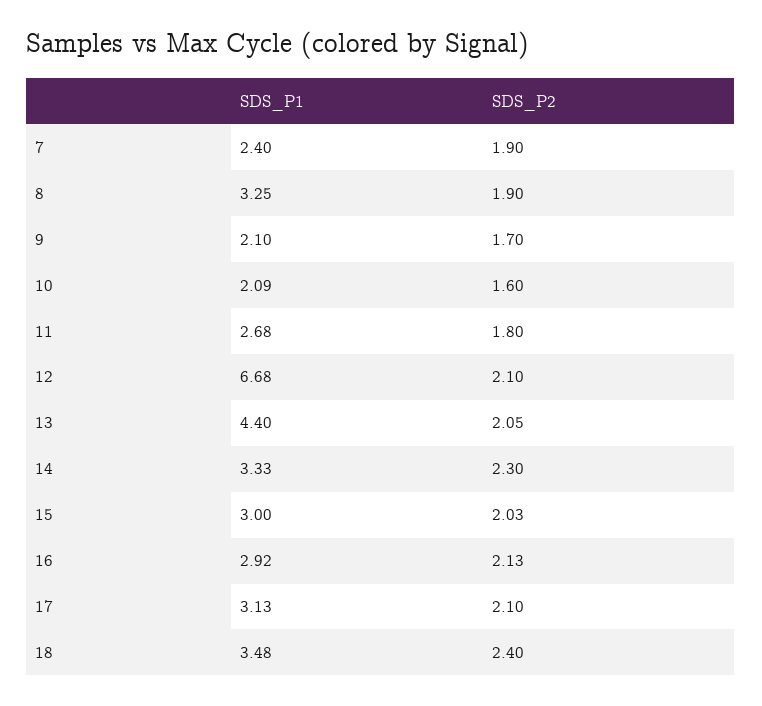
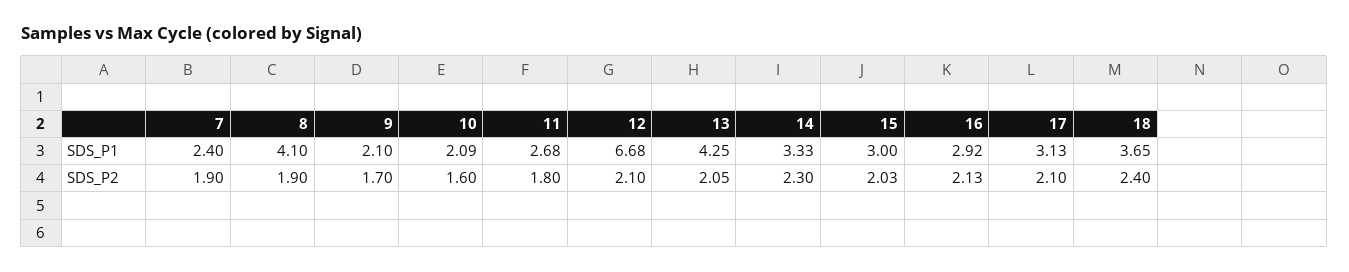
SDS_P1, 8: 3.25 -> 4.1
SDS_P1, 13: 4.4 -> 4.25
SDS_P1, 18: 3.48 -> 3.65

